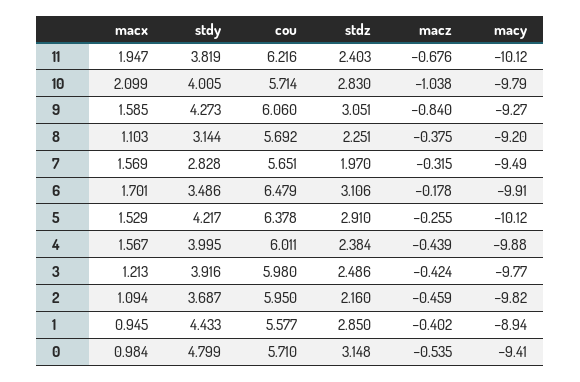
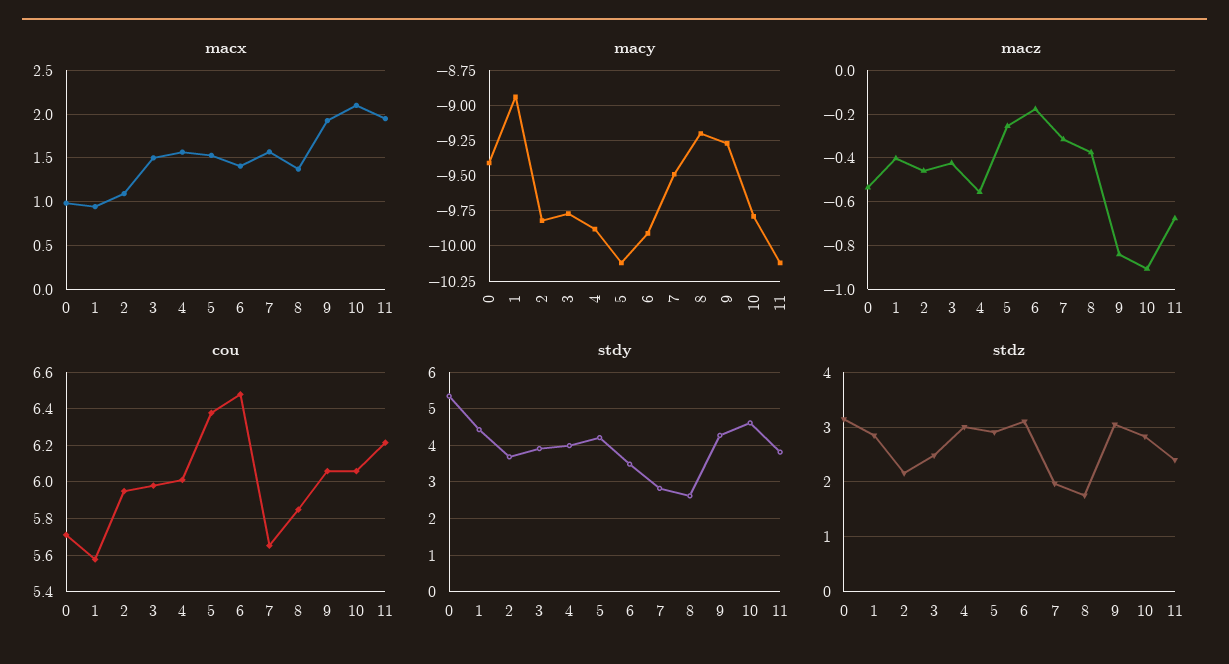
stdy, 10: 4.005 -> 4.6
cou, 10: 5.714 -> 6.05
macz, 10: -1.038 -> -0.9
macx, 9: 1.585 -> 1.9
macx, 8: 1.103 -> 1.4
stdy, 8: 3.144 -> 2.6
cou, 8: 5.692 -> 5.85
stdz, 8: 2.251 -> 1.8
macx, 6: 1.701 -> 1.4
stdz, 4: 2.384 -> 3
macz, 4: -0.439 -> -0.55
macx, 3: 1.213 -> 1.5
stdy, 0: 4.799 -> 5.4

